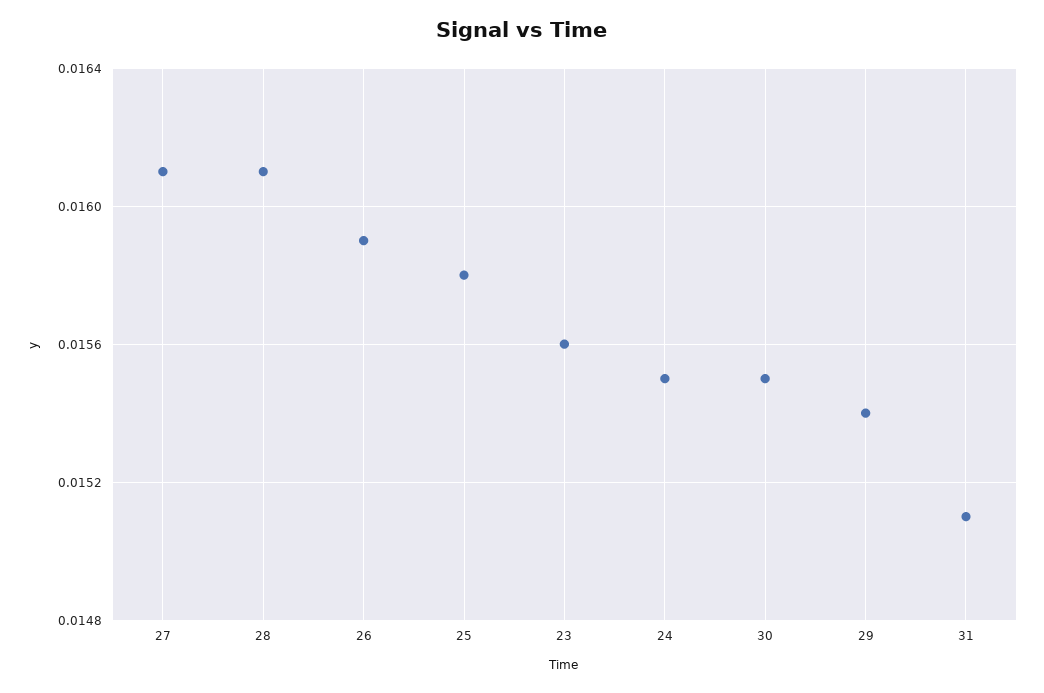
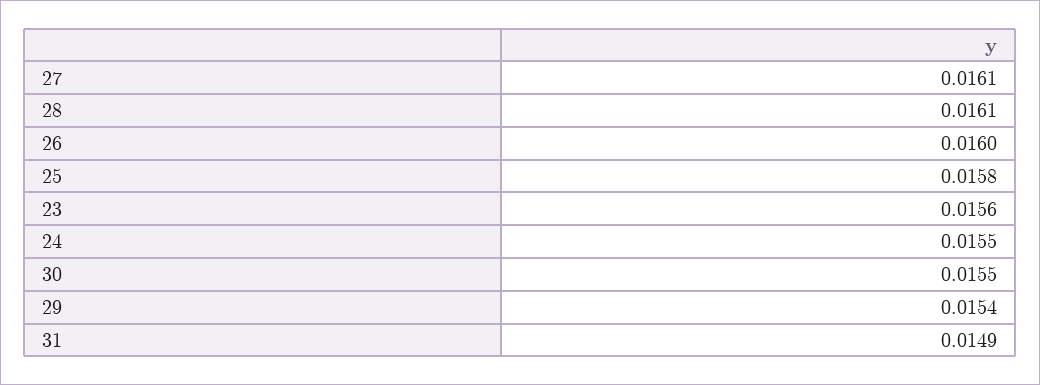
26: 0.0159 -> 0.016
31: 0.0151 -> 0.0149

